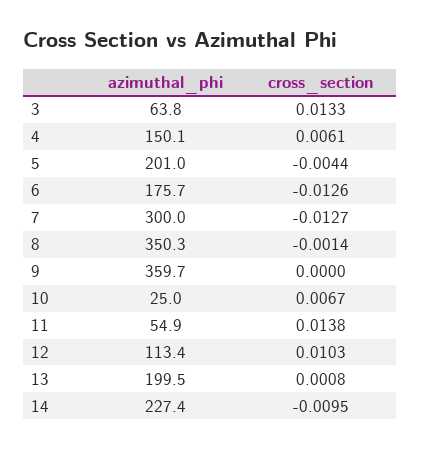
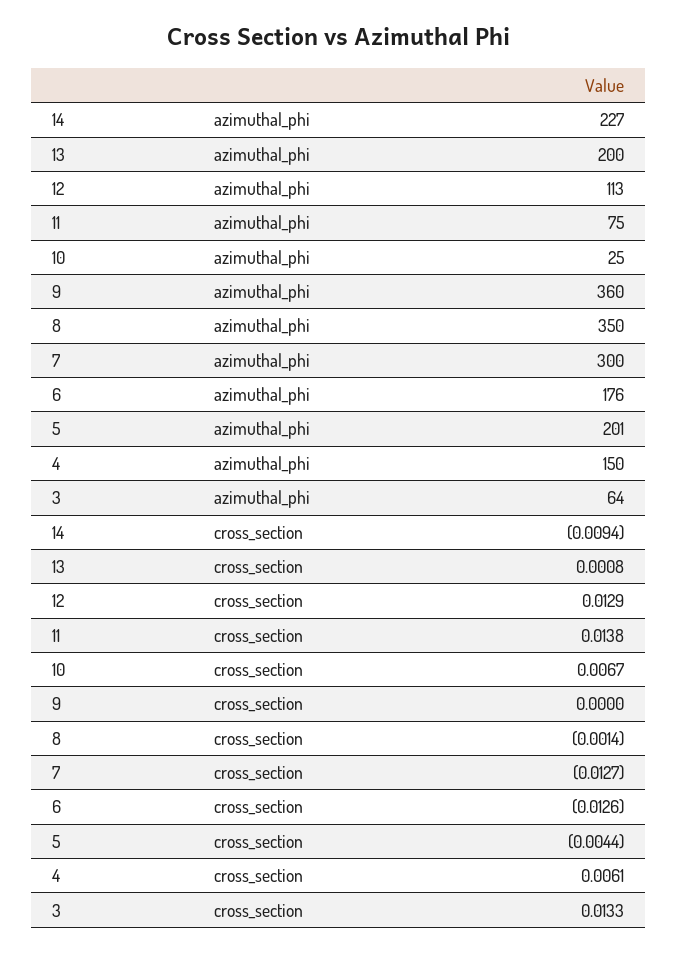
azimuthal_phi, 11: 54.9 -> 75
cross_section, 12: 0.0103 -> 0.0129
cross_section, 14: -0.0095 -> -0.0094

